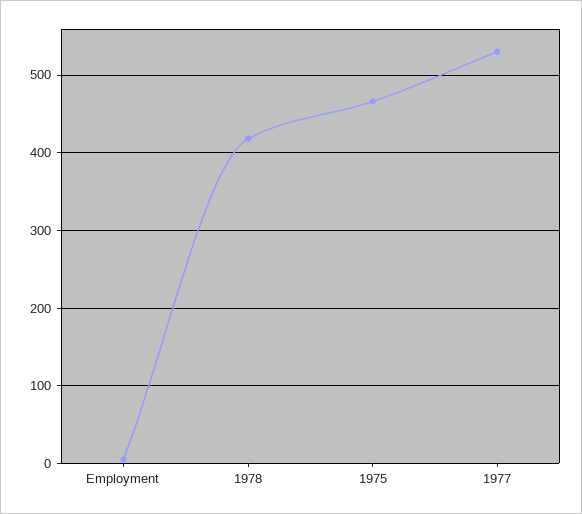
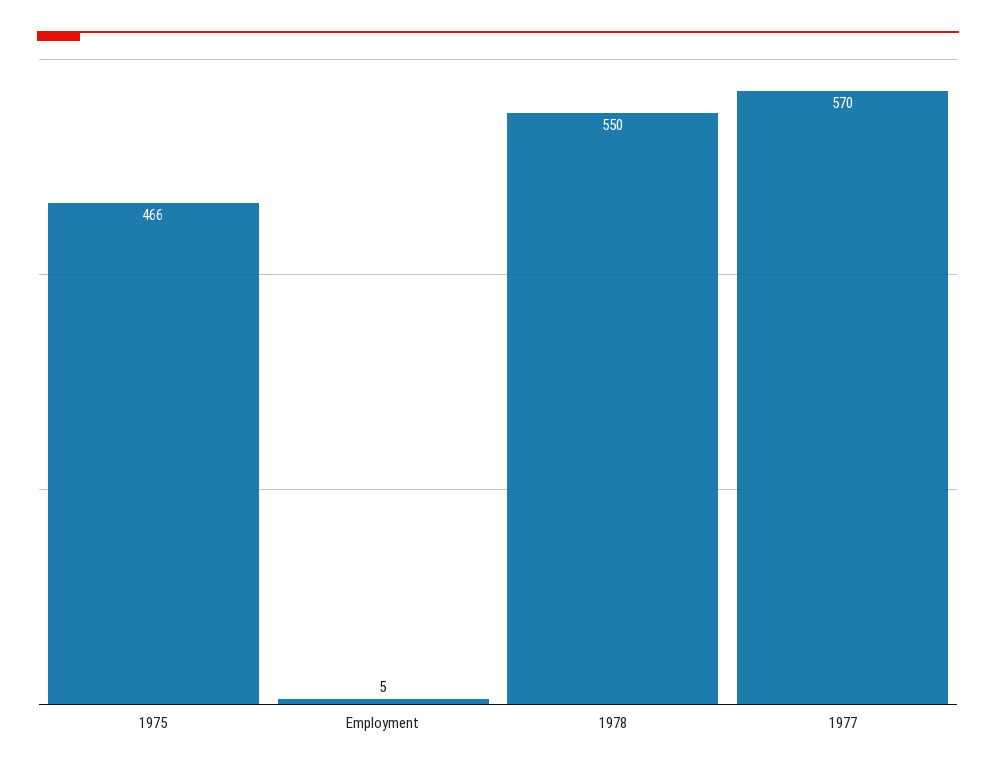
1978: 420 -> 550
1977: 530 -> 570

